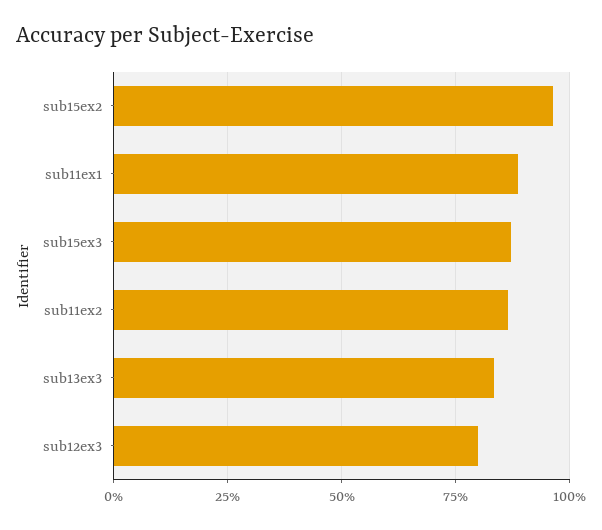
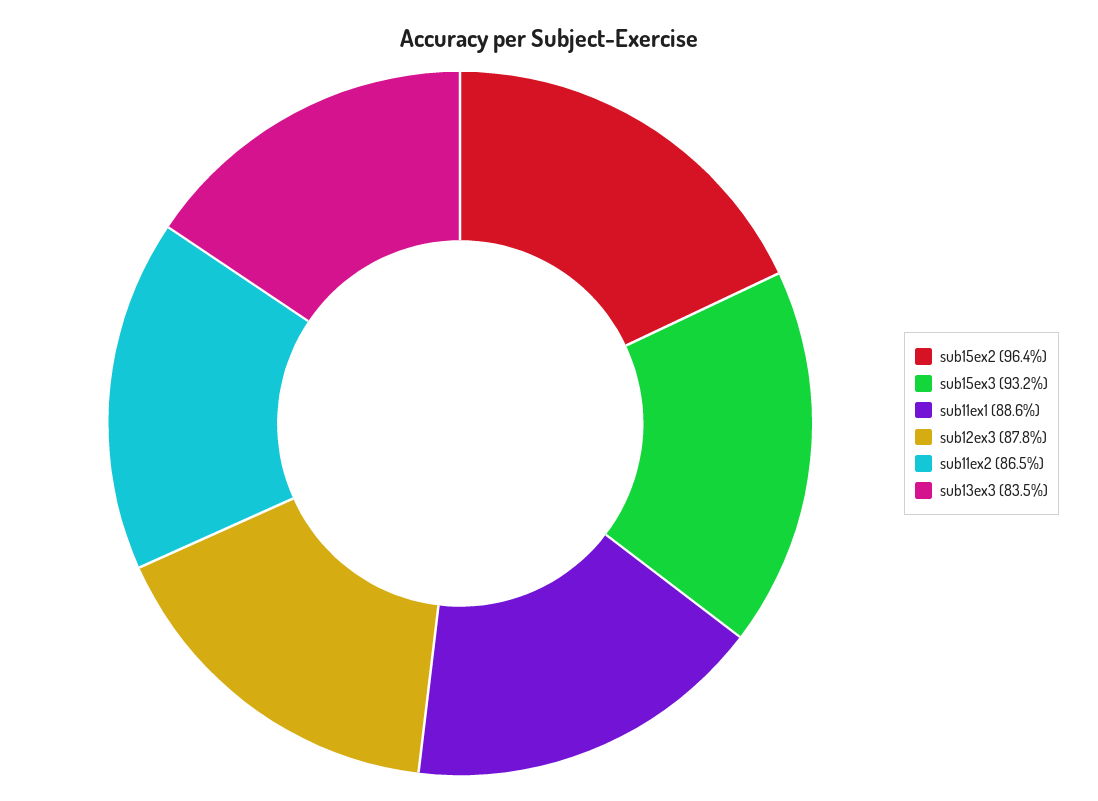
sub15ex3: 87.5 -> 93.2
sub12ex3: 80 -> 87.8

